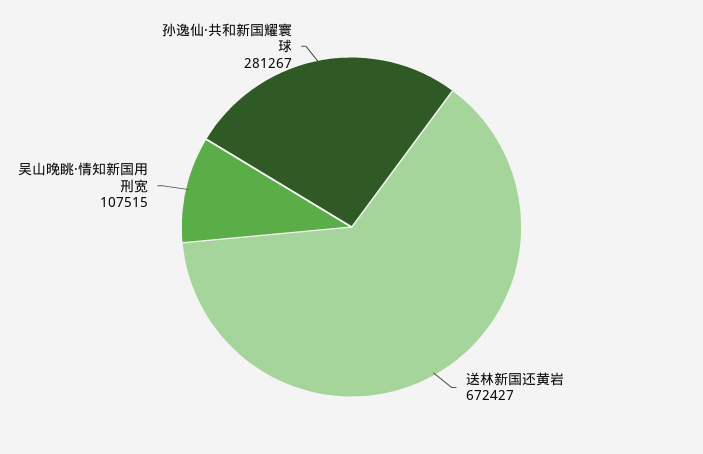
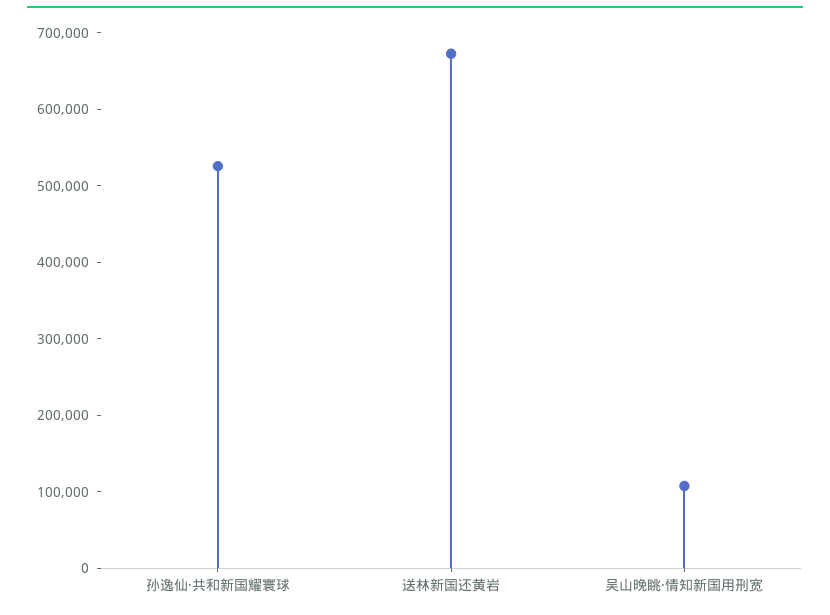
孙逸仙·共和新国耀寰球: 281267 -> 520000

